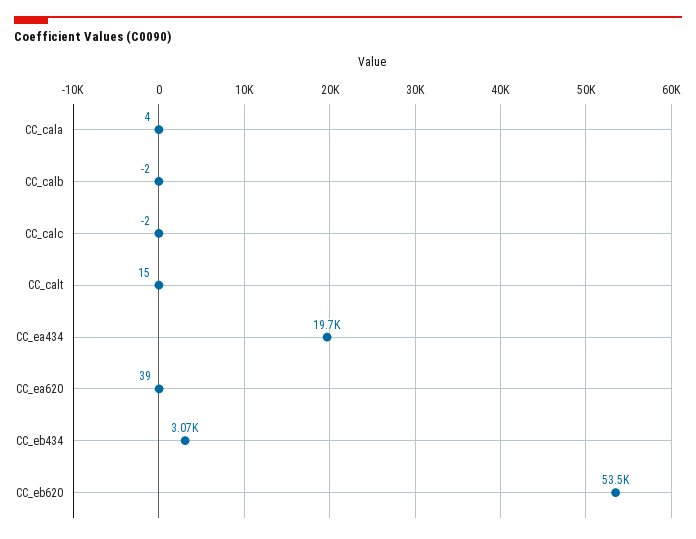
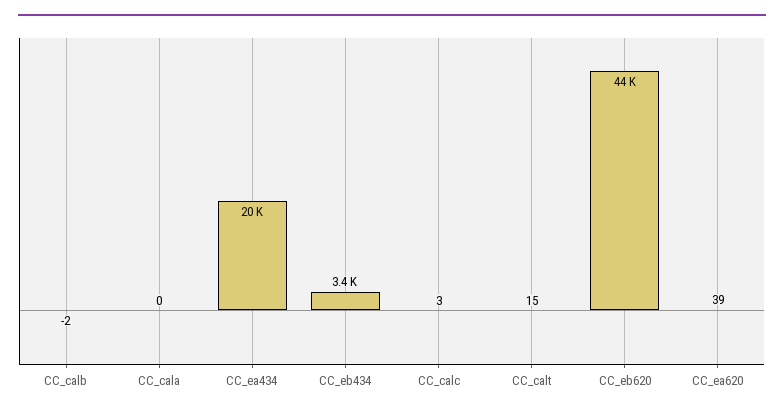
CC_cala: 4 -> 0
CC_calc: -2 -> 3
CC_eb434: 3070 -> 3400
CC_eb620: 53500 -> 44000

